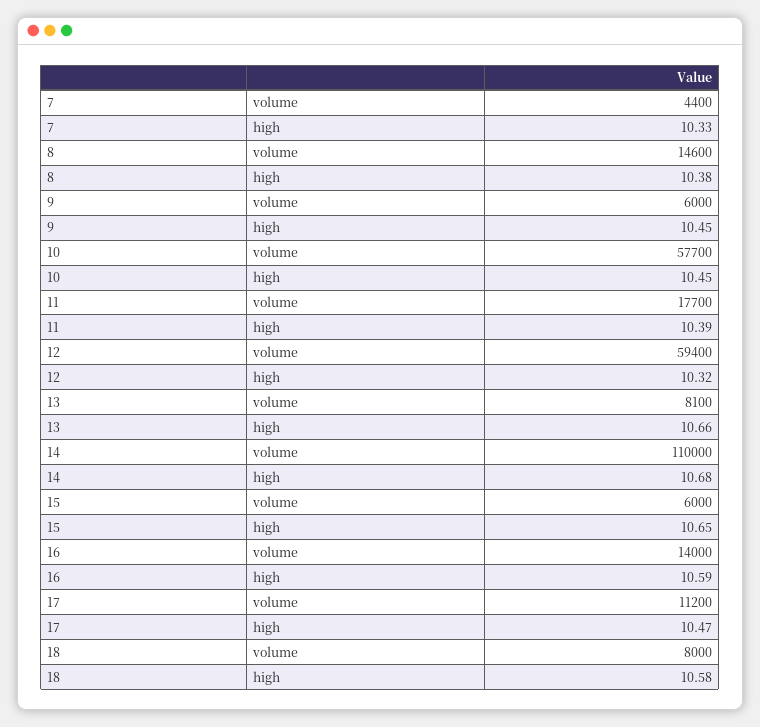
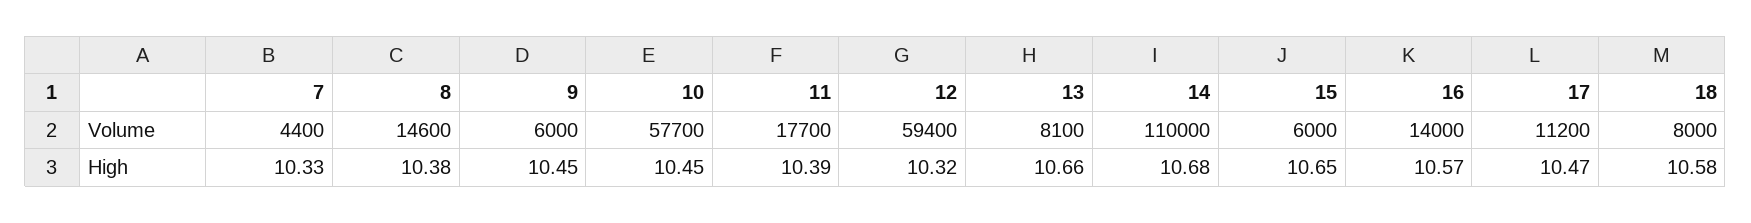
16, high: 10.59 -> 10.57

